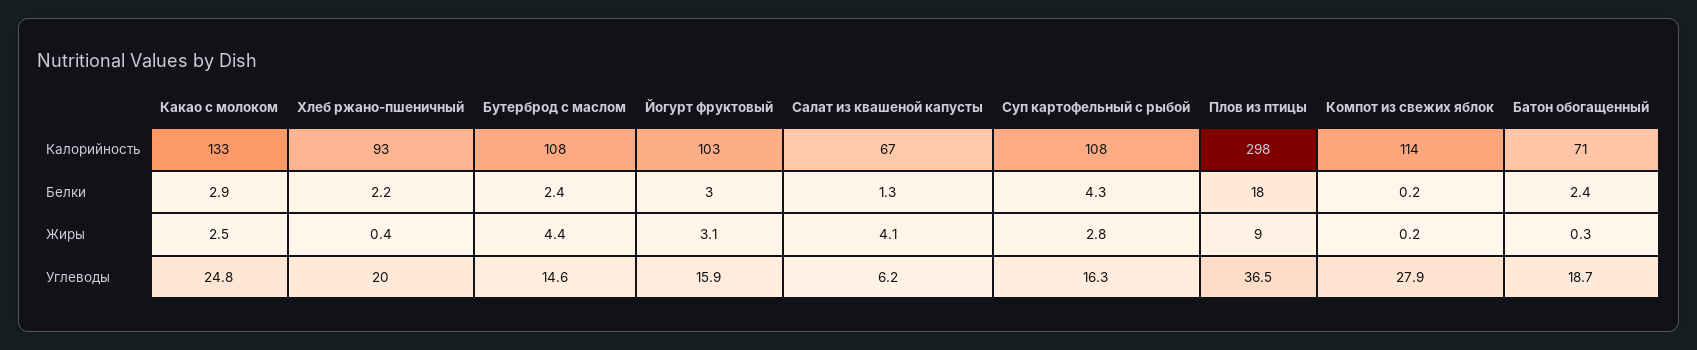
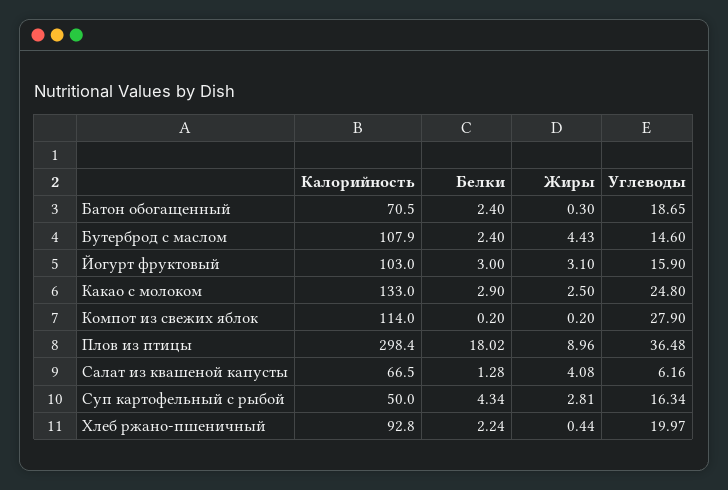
Суп картофельный с рыбой, Калорийность: 108 -> 50

